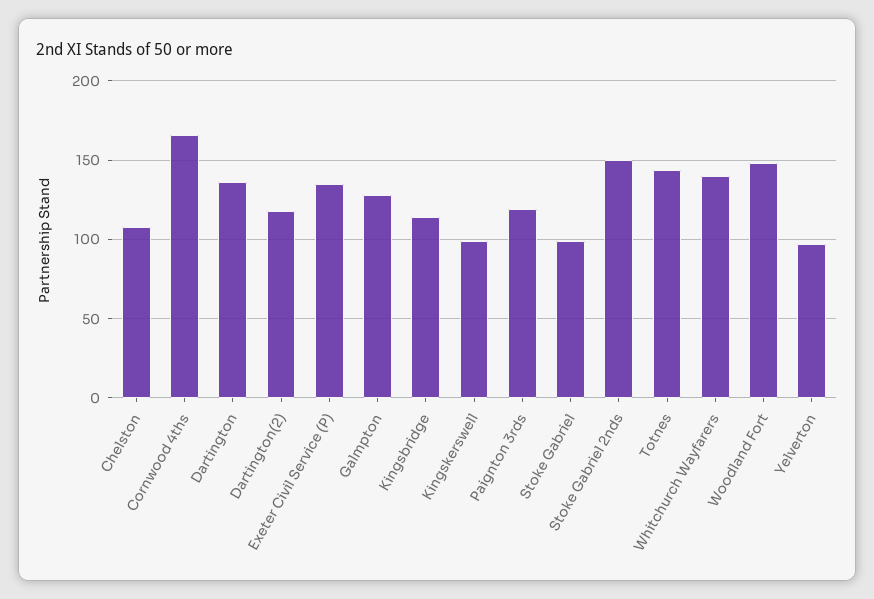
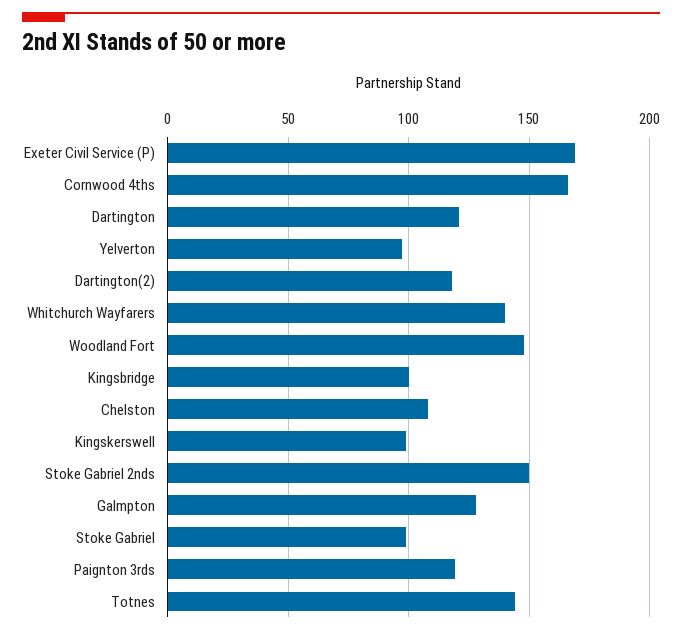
Dartington: 135 -> 120
Exeter Civil Service (P): 135 -> 170
Kingsbridge: 115 -> 100

